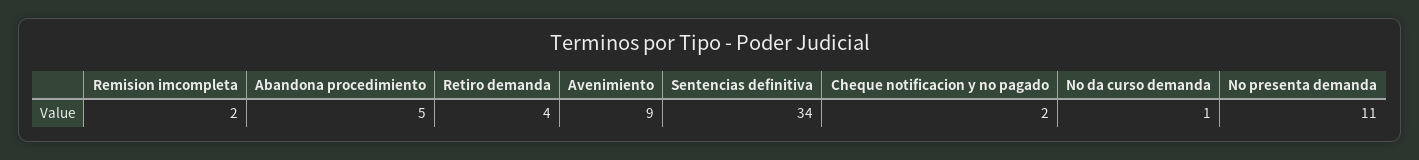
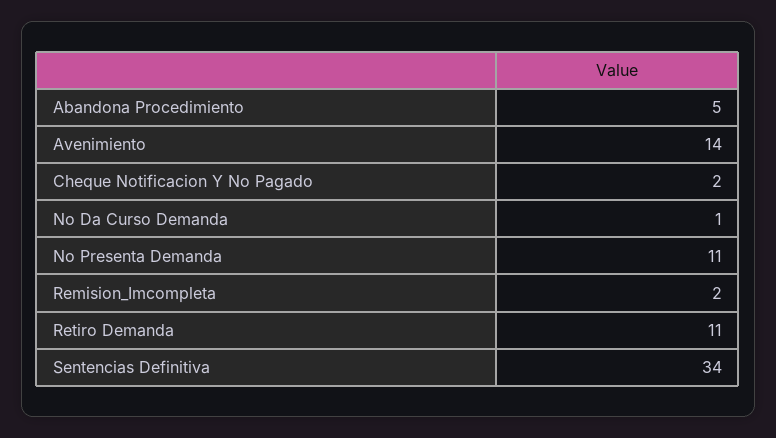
Retiro demanda: 4 -> 11
Avenimiento: 9 -> 14

